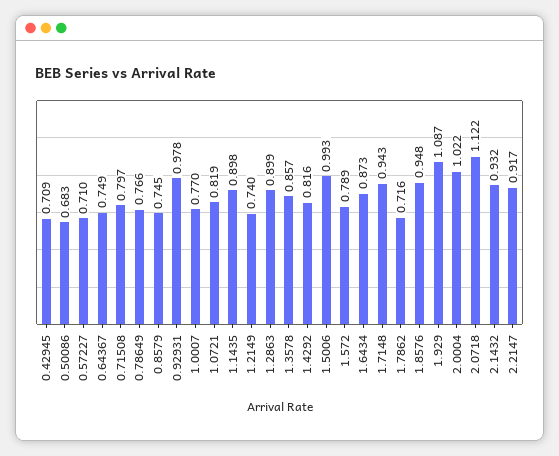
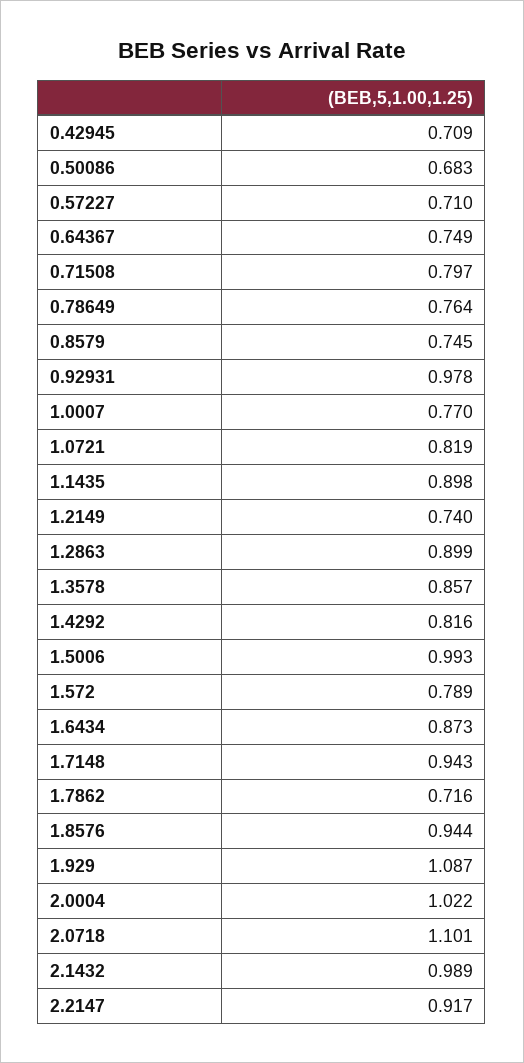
0.78649: 0.766 -> 0.764
1.8576: 0.948 -> 0.944
2.0718: 1.122 -> 1.101
2.1432: 0.932 -> 0.989

